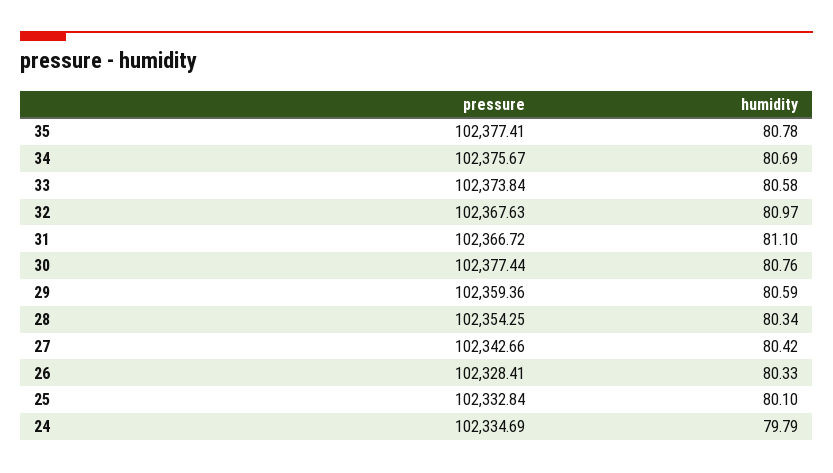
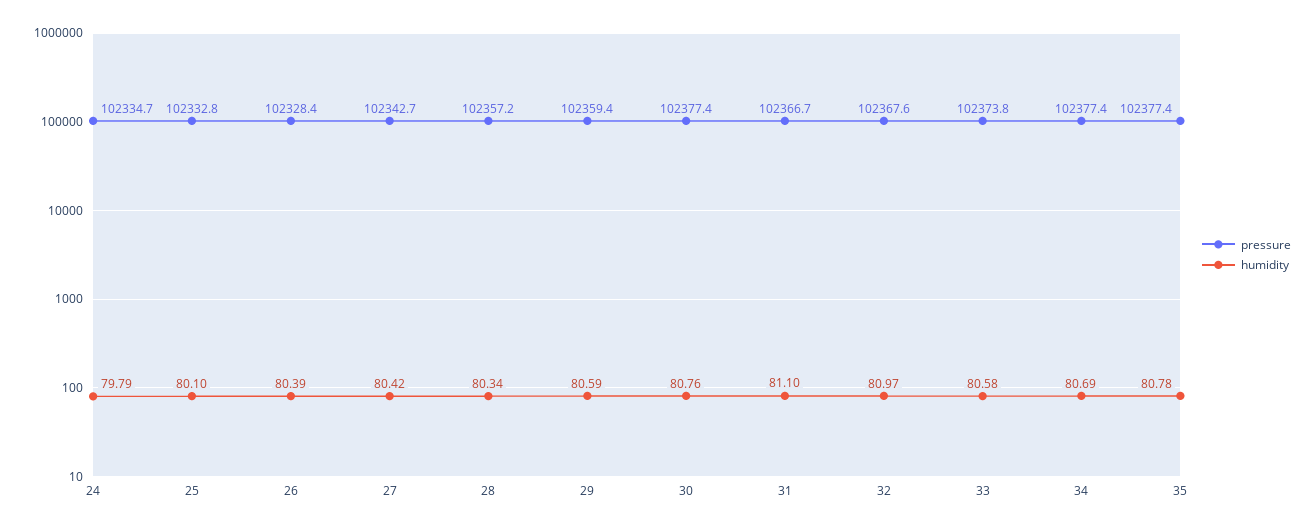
pressure, 34: 102375.67 -> 102377.4
pressure, 28: 102354.25 -> 102357.2
humidity, 26: 80.33 -> 80.39

